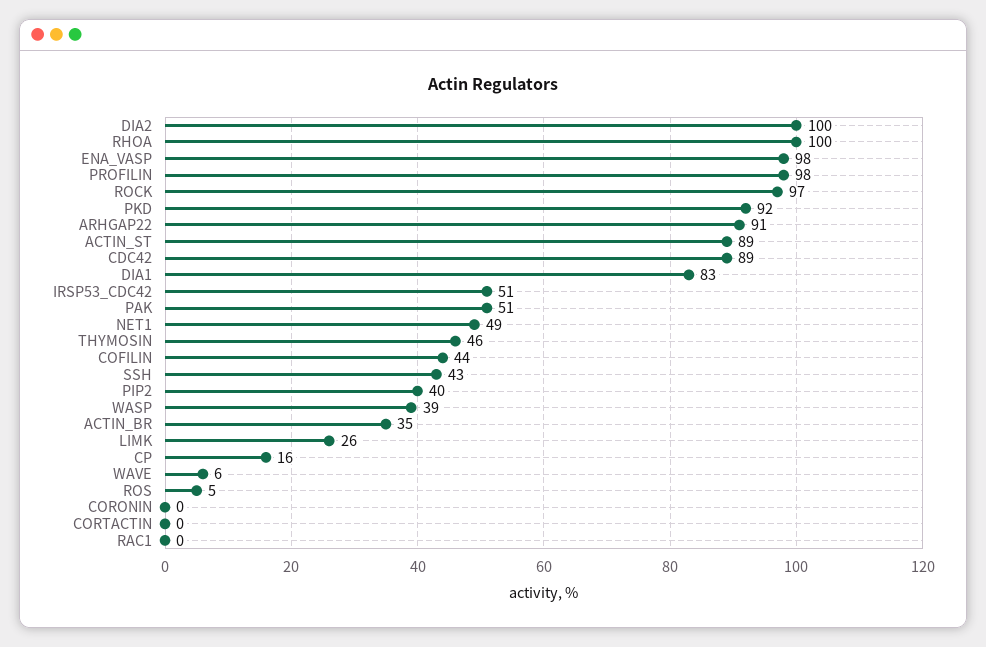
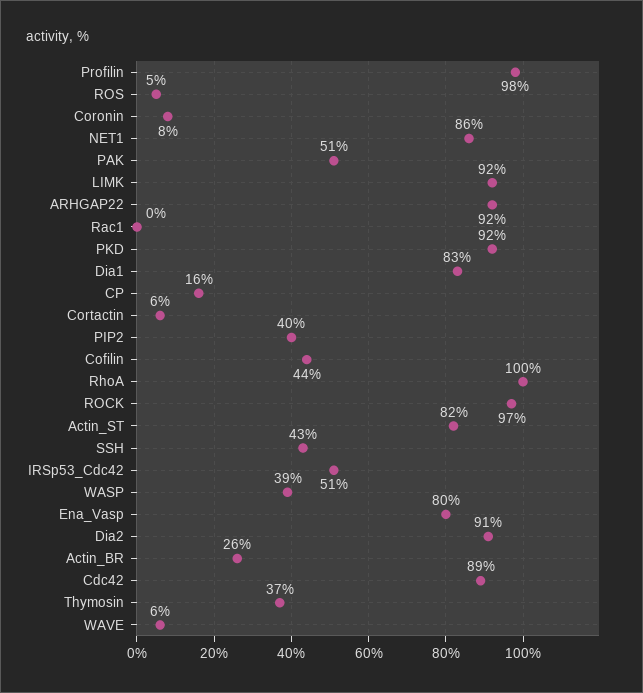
DIA2: 100 -> 91
ENA_VASP: 98 -> 80
ARHGAP22: 91 -> 92
ACTIN_ST: 89 -> 82
NET1: 49 -> 86
THYMOSIN: 46 -> 37
ACTIN_BR: 35 -> 26
LIMK: 26 -> 92
CORONIN: 0 -> 8
CORTACTIN: 0 -> 6

